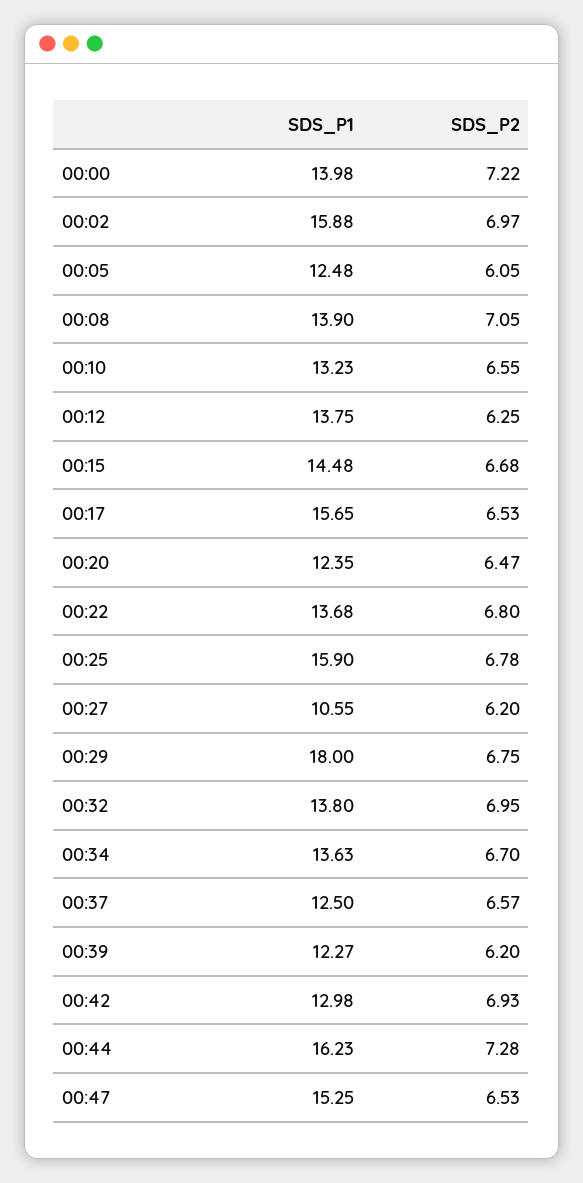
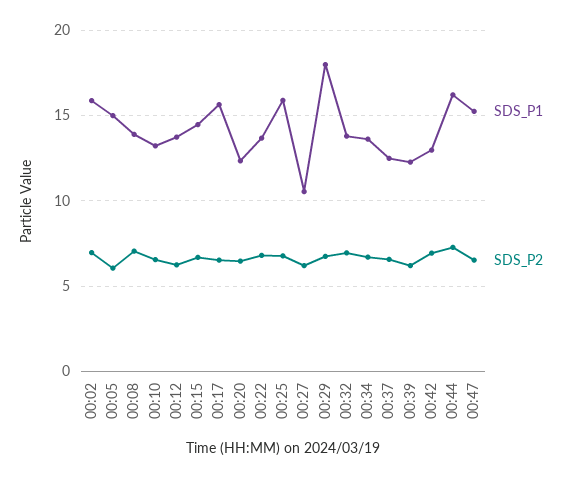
SDS_P1, 00:00: 13.98 -> none
SDS_P2, 00:00: 7.22 -> none
SDS_P1, 00:05: 12.48 -> 15

